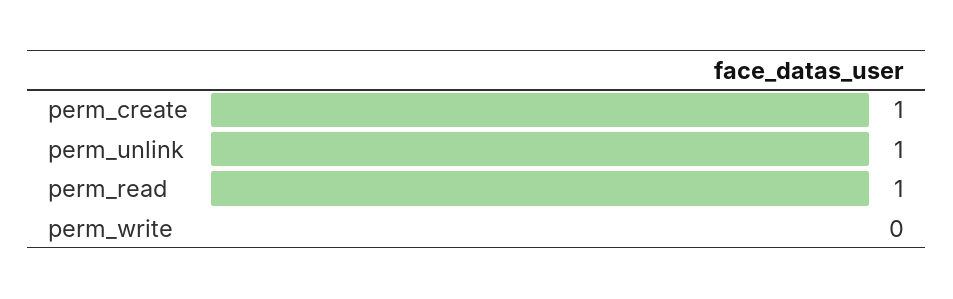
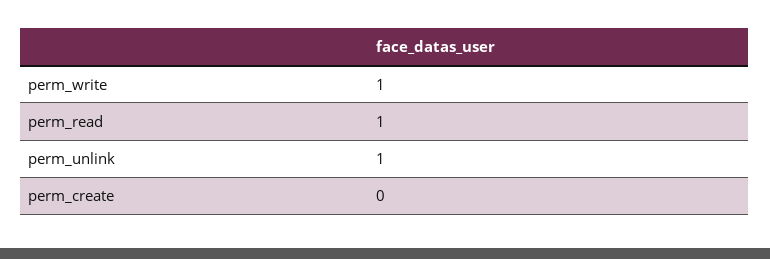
perm_create: 1 -> 0
perm_write: 0 -> 1

